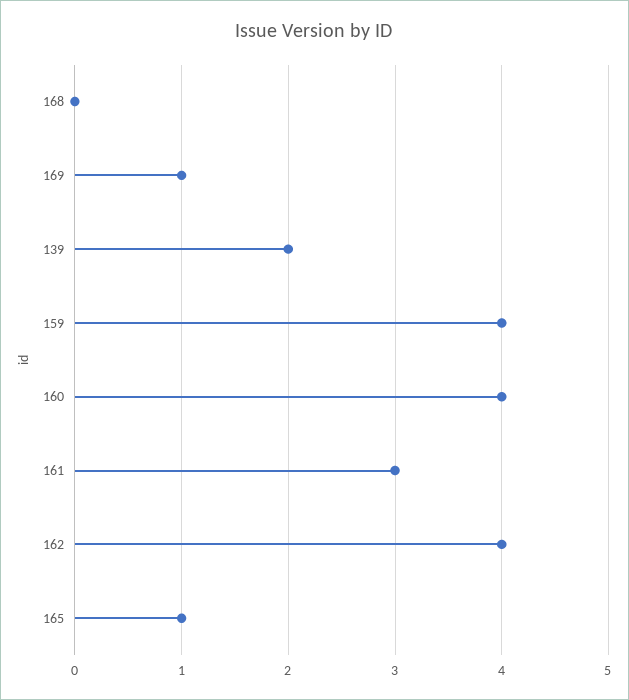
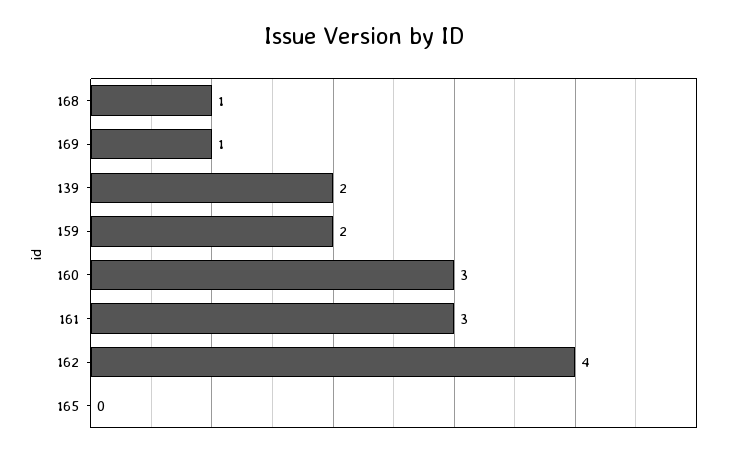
168: 0 -> 1
159: 4 -> 2
160: 4 -> 3
165: 1 -> 0

